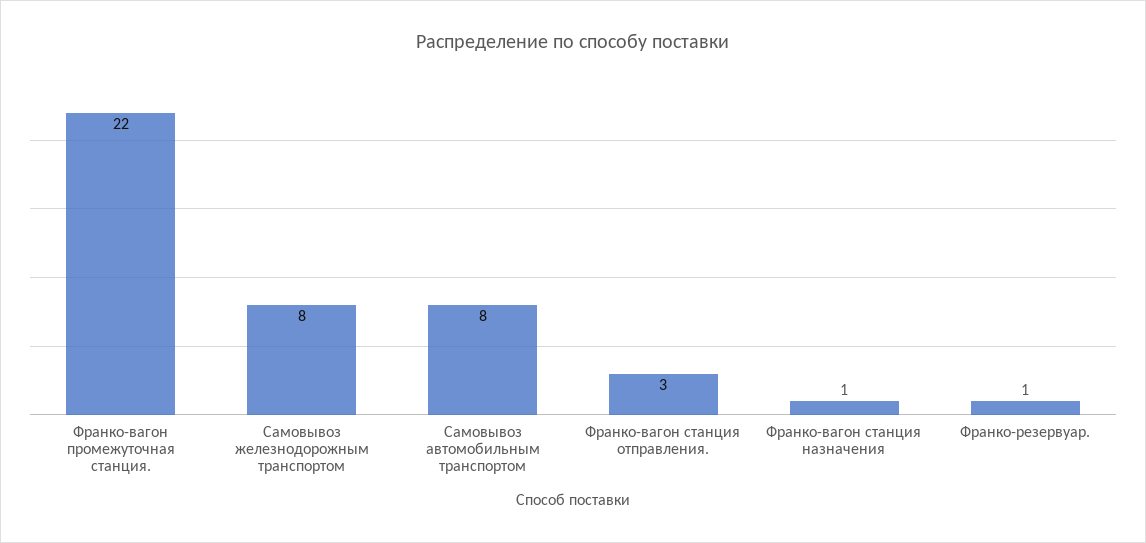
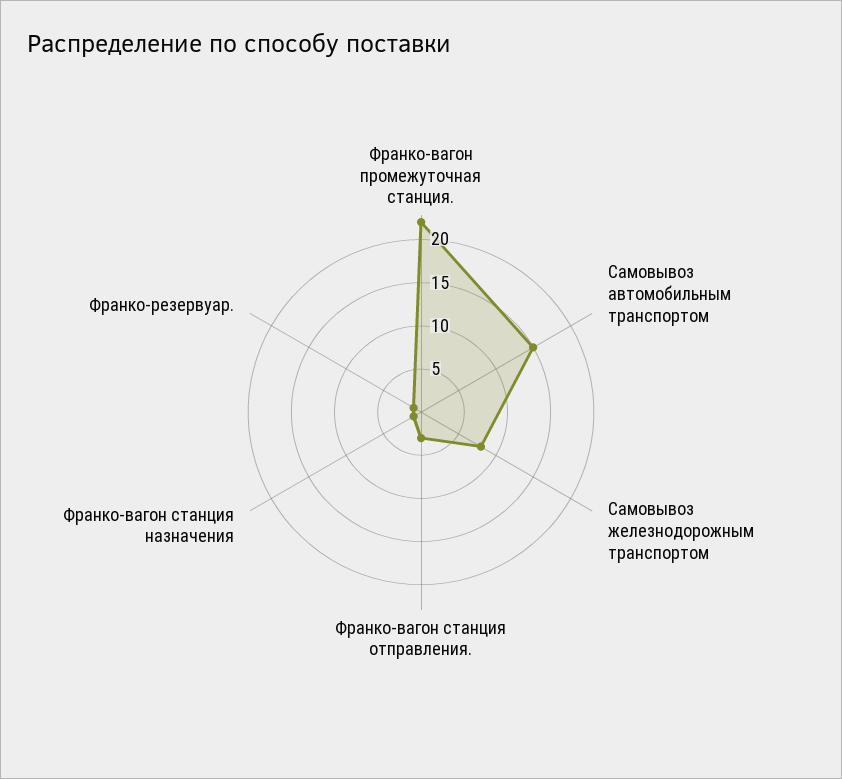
Самовывоз автомобильным транспортом: 8 -> 15

